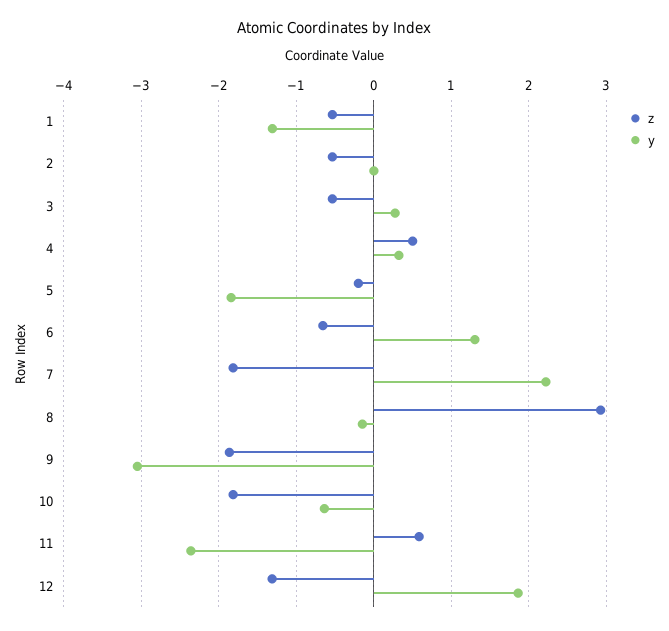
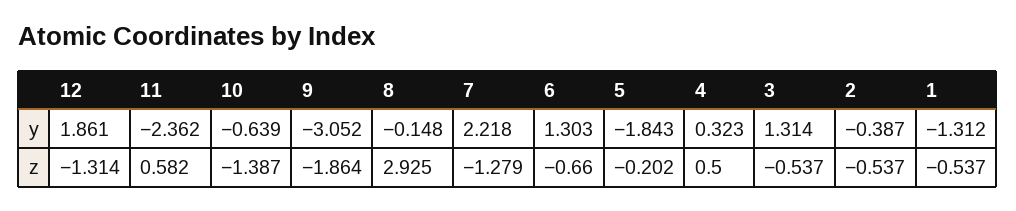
y, 2: 0 -> -0.387
y, 3: 0.3 -> 1.314
z, 7: -1.8 -> -1.279
z, 10: -1.8 -> -1.387

